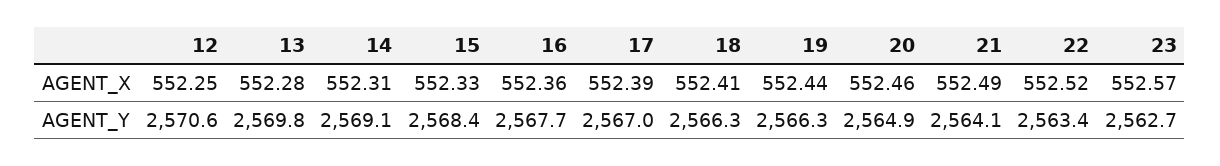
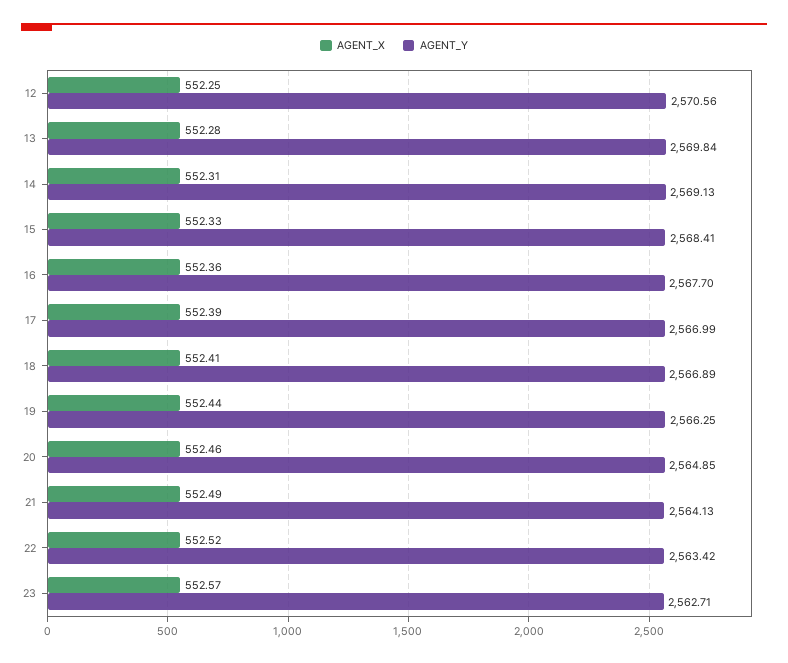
AGENT_Y, 18: 2566.3 -> 2566.89

